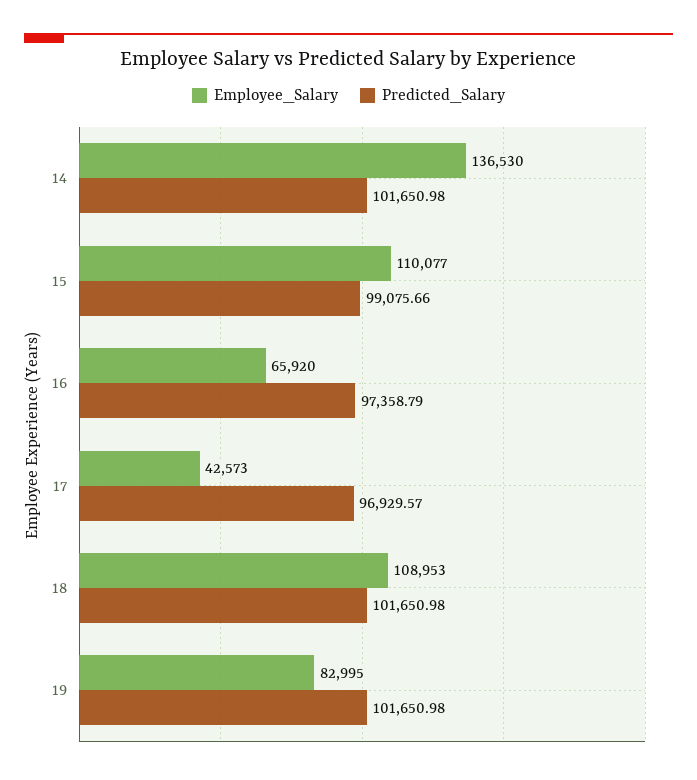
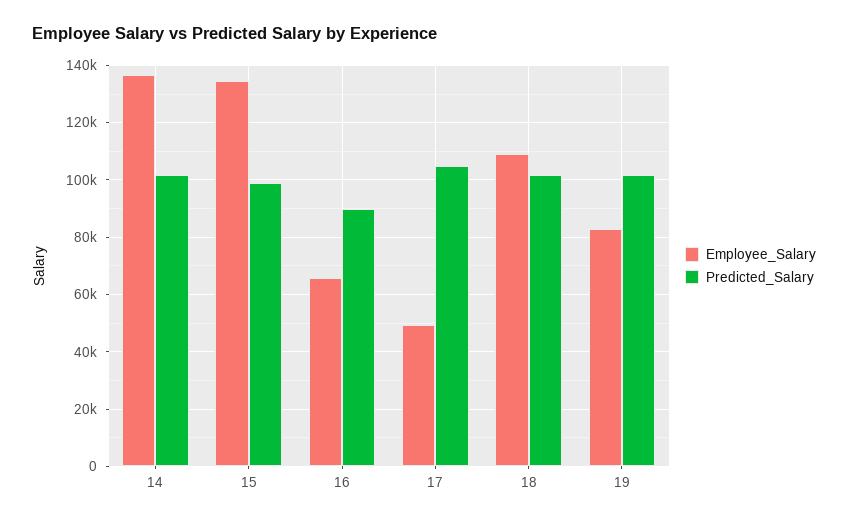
Employee_Salary, 15: 110077 -> 135000
Predicted_Salary, 16: 97358.79 -> 90000
Employee_Salary, 17: 42573 -> 50000
Predicted_Salary, 17: 96929.57 -> 105000

